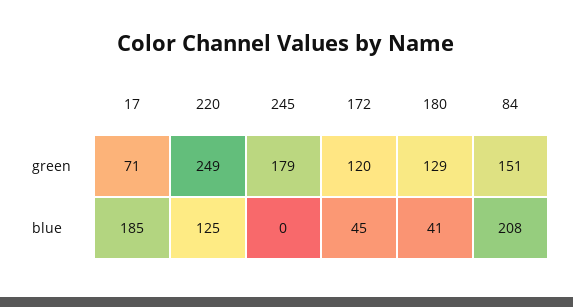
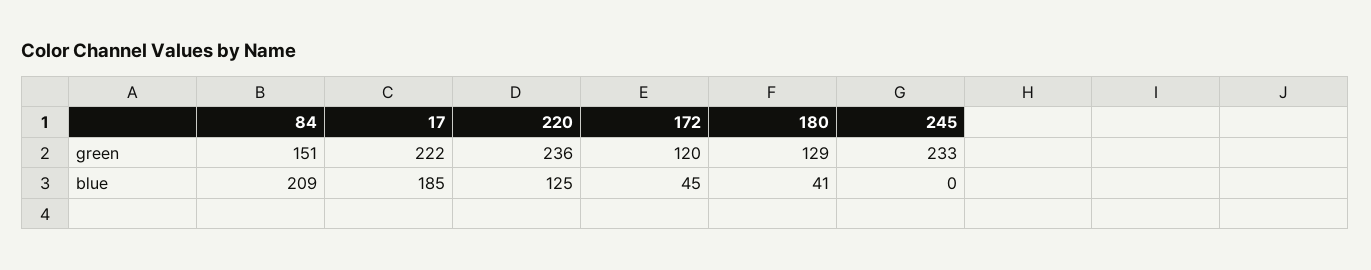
17, green: 71 -> 222
220, green: 249 -> 236
245, green: 179 -> 233
84, blue: 208 -> 209

